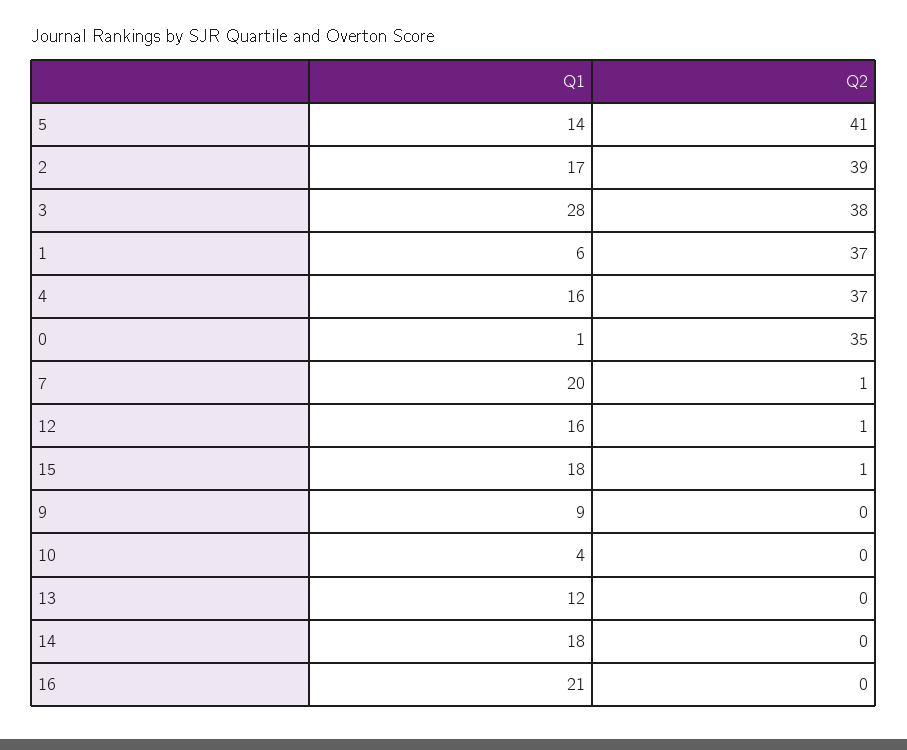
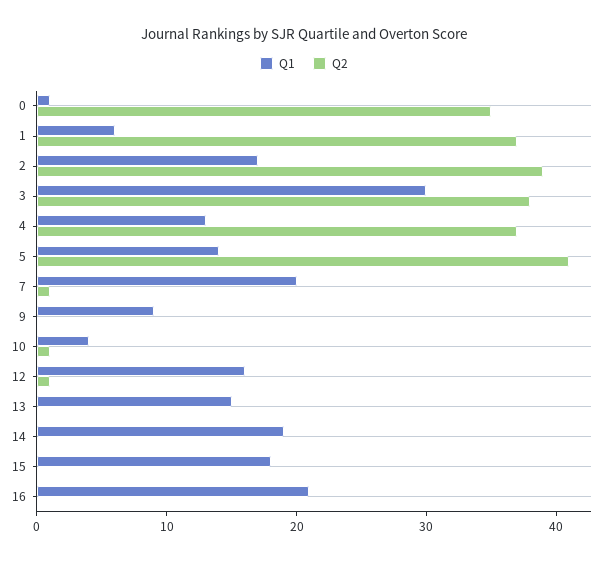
Q1, 3: 28 -> 30
Q1, 4: 16 -> 13
Q2, 15: 1 -> 0
Q2, 10: 0 -> 1
Q1, 13: 12 -> 15
Q1, 14: 18 -> 19

